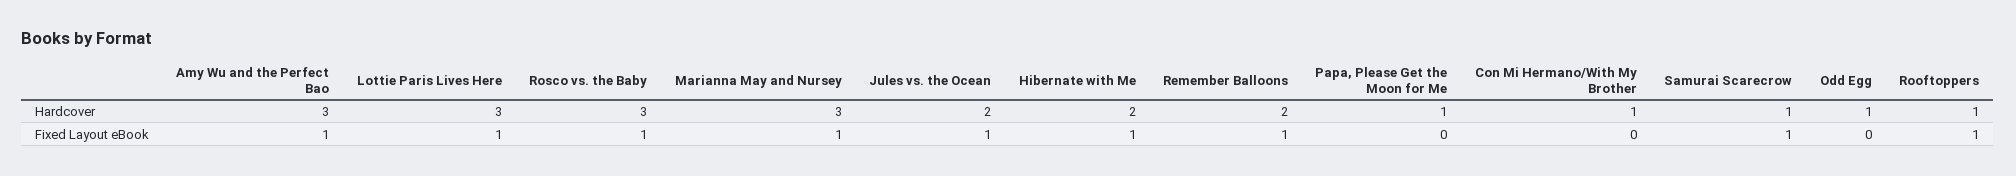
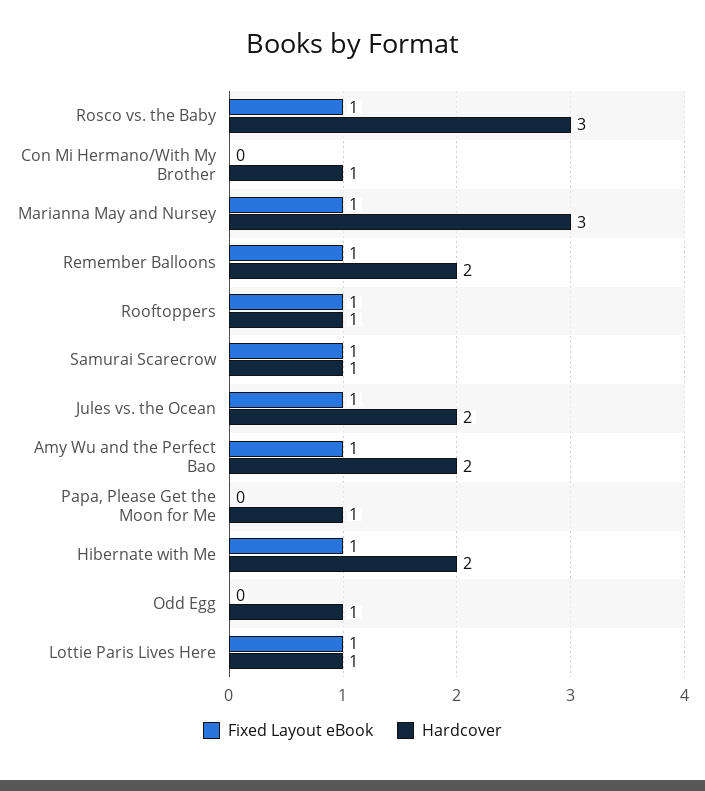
Hardcover, Amy Wu and the Perfect Bao: 3 -> 2
Hardcover, Lottie Paris Lives Here: 3 -> 1

